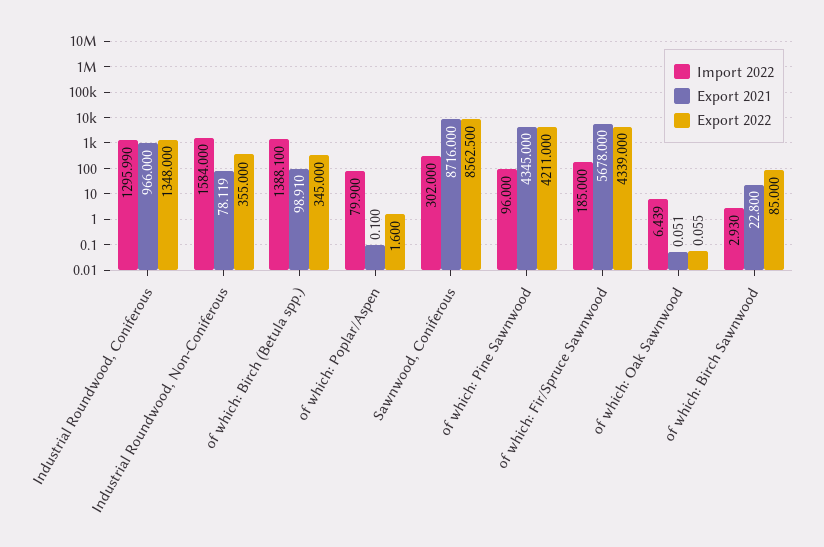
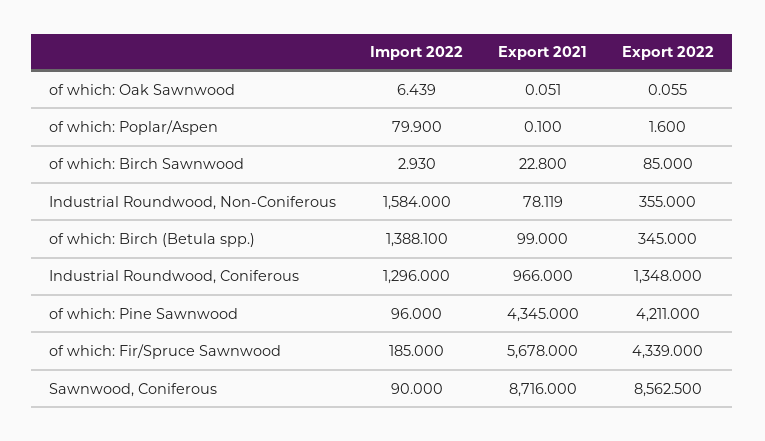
Import 2022, Industrial Roundwood, Coniferous: 1295.99 -> 1296
Export 2021, of which: Birch (Betula spp.): 98.91 -> 99
Import 2022, Sawnwood, Coniferous: 302 -> 90

